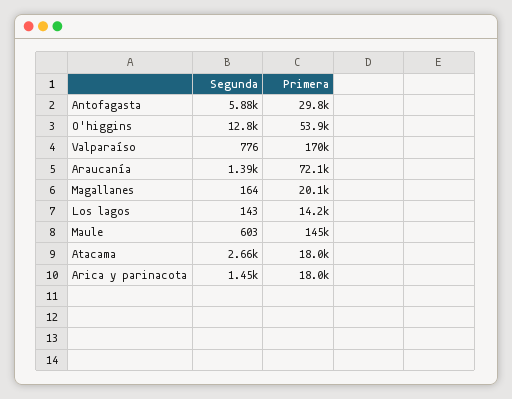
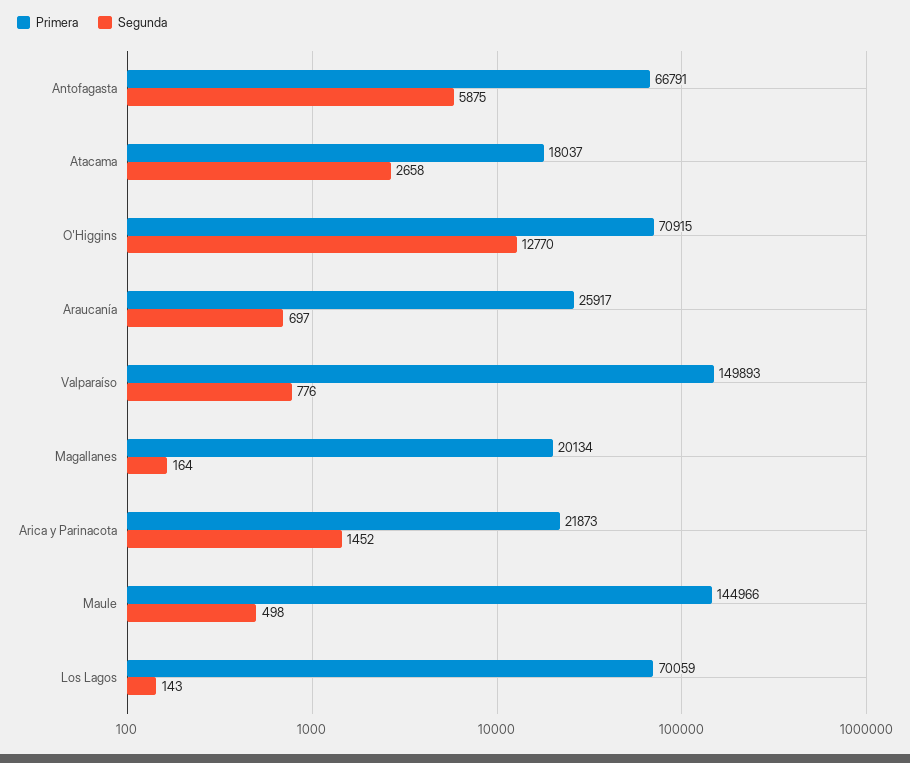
Primera, Antofagasta: 29800 -> 66791
Primera, O'higgins: 53900 -> 70915
Primera, Valparaíso: 170000 -> 149893
Segunda, Araucanía: 1390 -> 697
Primera, Araucanía: 72100 -> 25917
Primera, Los lagos: 14200 -> 70059
Segunda, Maule: 603 -> 498
Primera, Arica y parinacota: 18000 -> 21873

